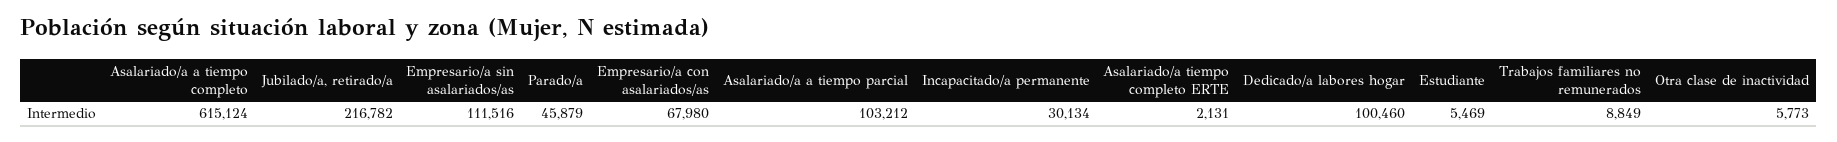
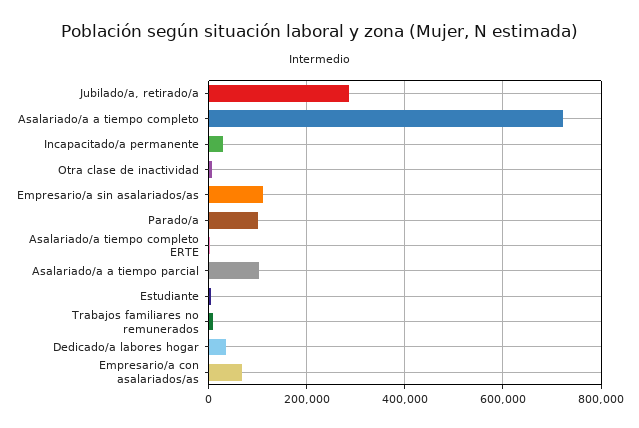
Asalariado/a a tiempo completo: 615124 -> 720000
Jubilado/a, retirado/a: 216782 -> 280000
Parado/a: 45879 -> 100000
Dedicado/a labores hogar: 100460 -> 40000

